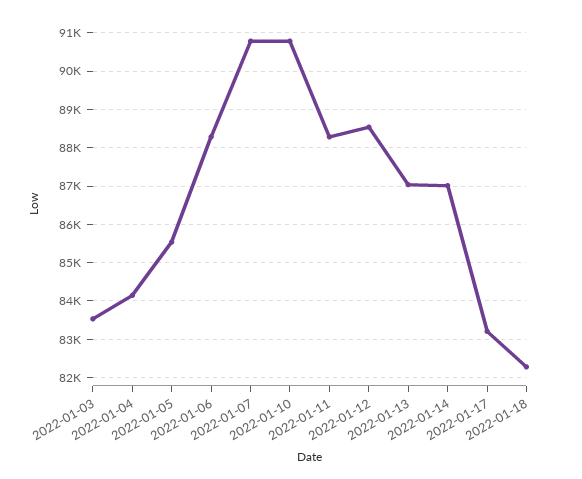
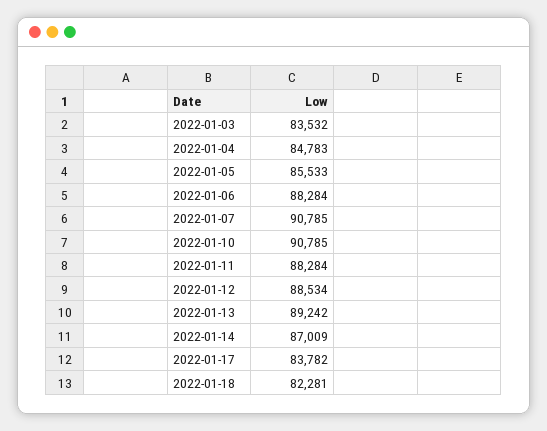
2022-01-04: 84200 -> 84783
2022-01-13: 87000 -> 89242
2022-01-17: 83200 -> 83782

